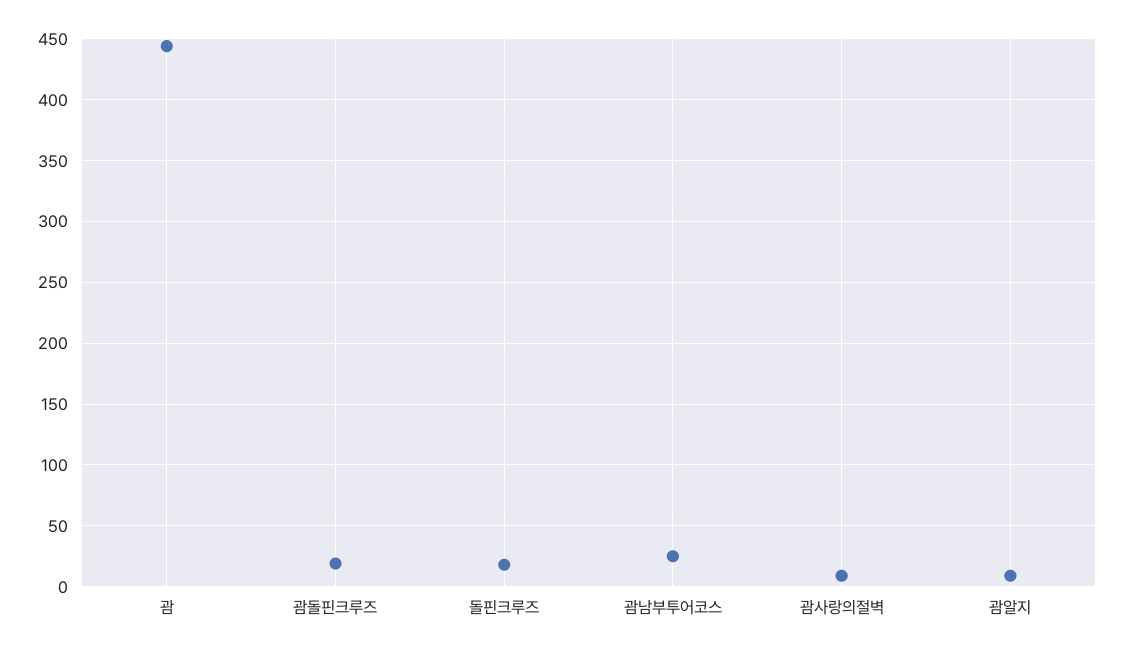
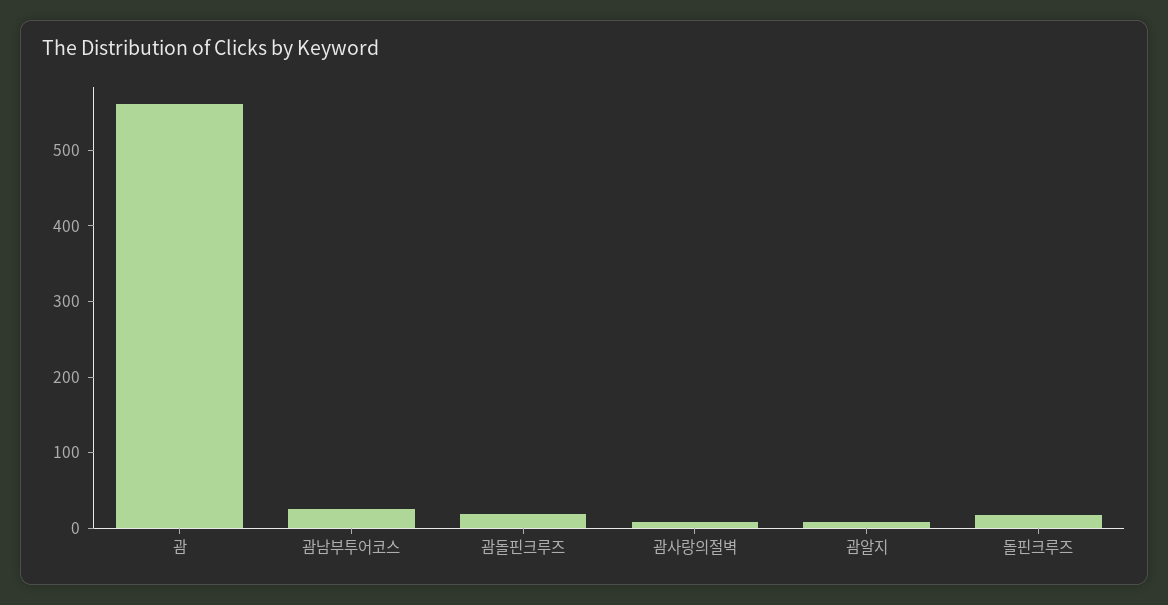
괌: 445 -> 560

